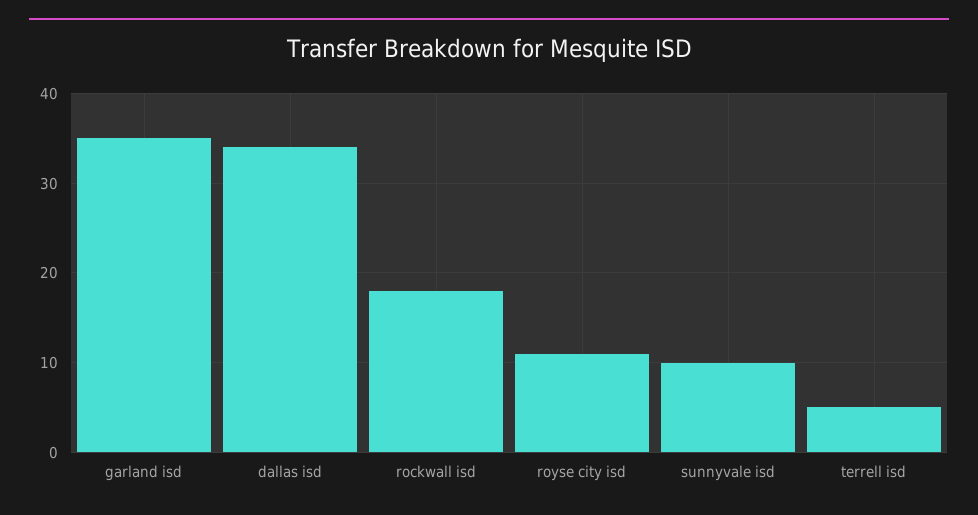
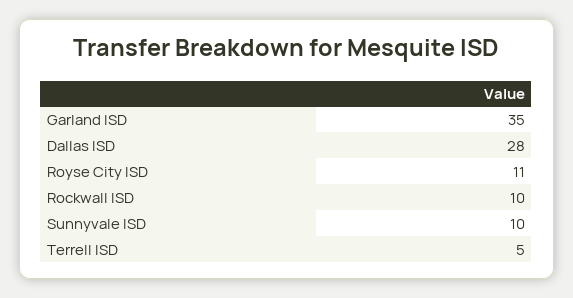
dallas isd: 34 -> 28
rockwall isd: 18 -> 10

